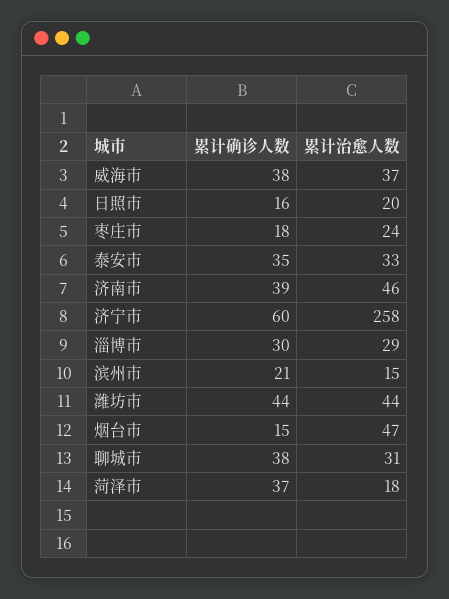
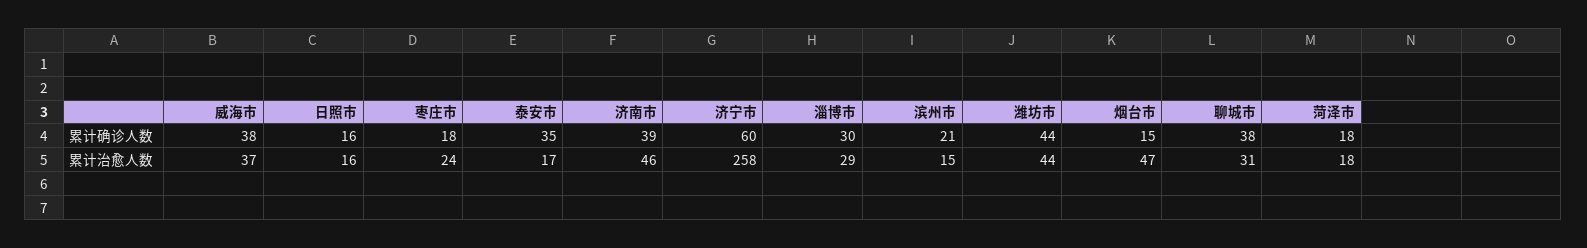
累计治愈人数, 日照市: 20 -> 16
累计治愈人数, 泰安市: 33 -> 17
累计确诊人数, 菏泽市: 37 -> 18

